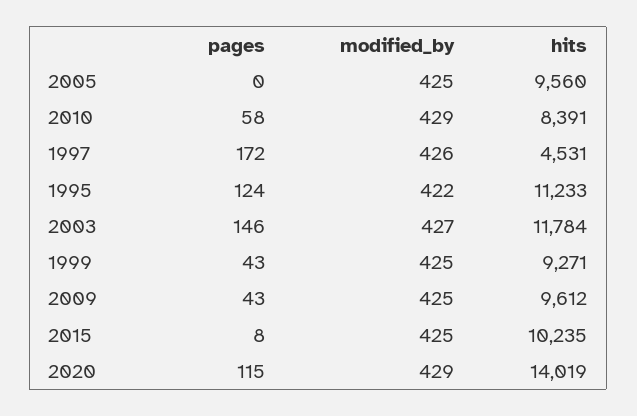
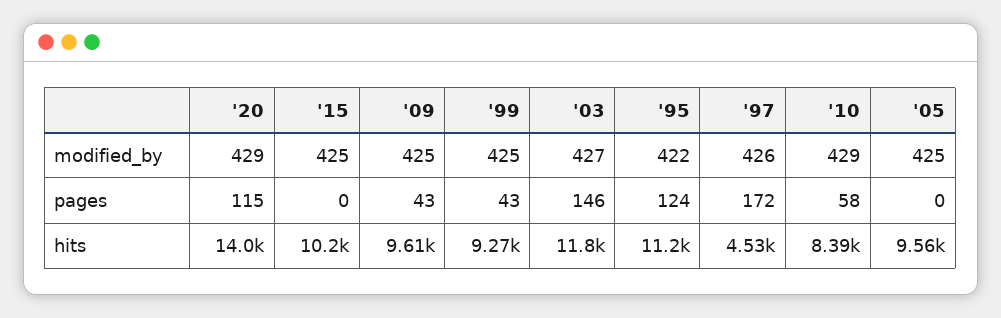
pages, 2015: 8 -> 0

